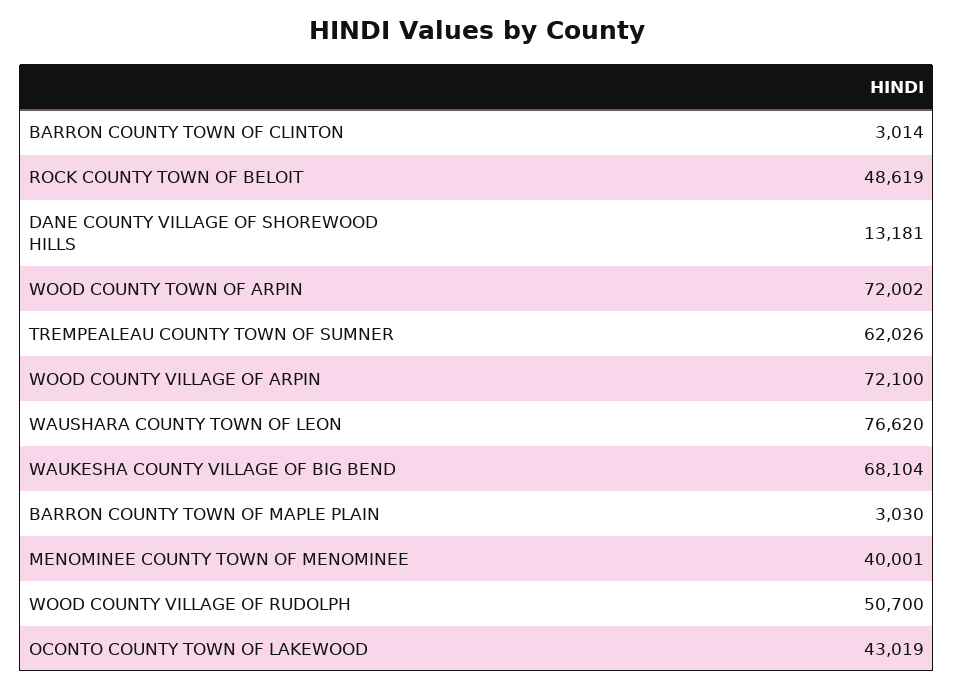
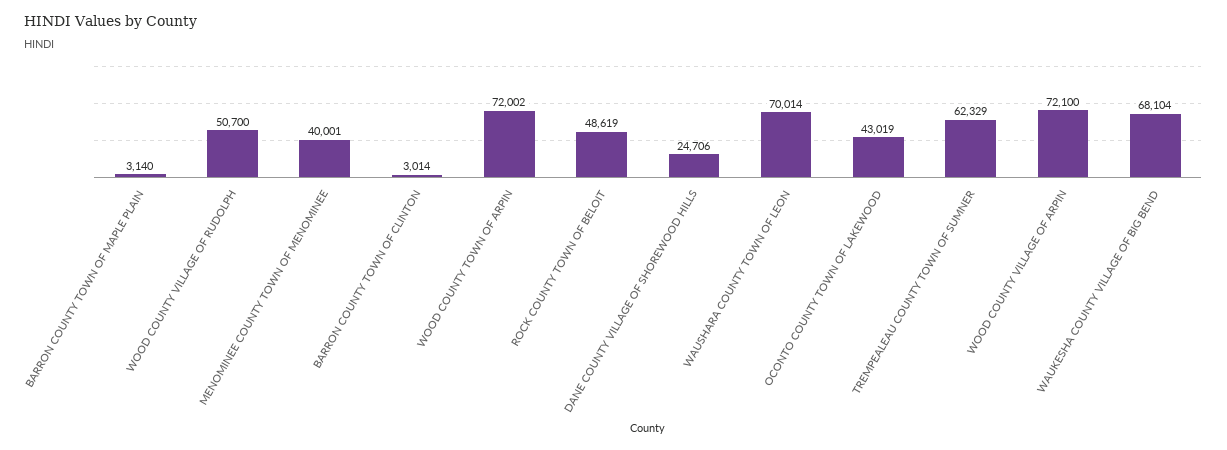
DANE COUNTY VILLAGE OF SHOREWOOD HILLS: 13181 -> 24706
TREMPEALEAU COUNTY TOWN OF SUMNER: 62026 -> 62329
WAUSHARA COUNTY TOWN OF LEON: 76620 -> 70014
BARRON COUNTY TOWN OF MAPLE PLAIN: 3030 -> 3140

